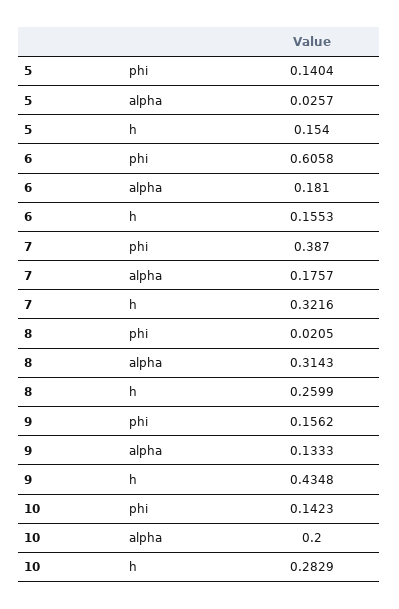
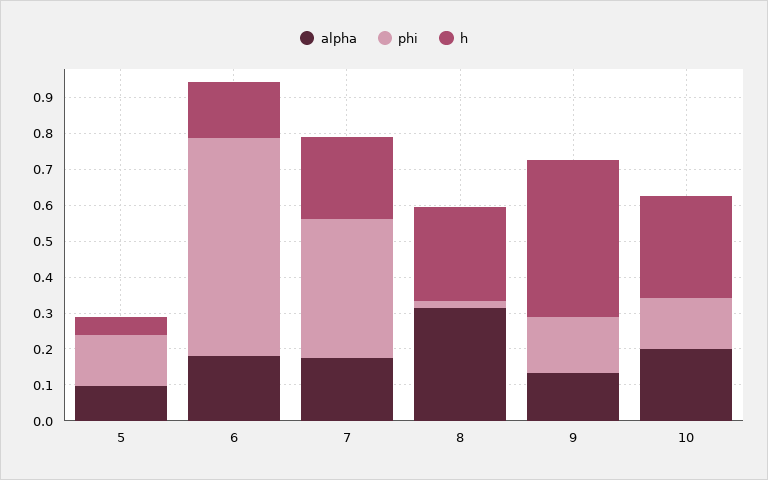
alpha, 5: 0.0257 -> 0.1
h, 5: 0.154 -> 0.05
h, 7: 0.3216 -> 0.225

